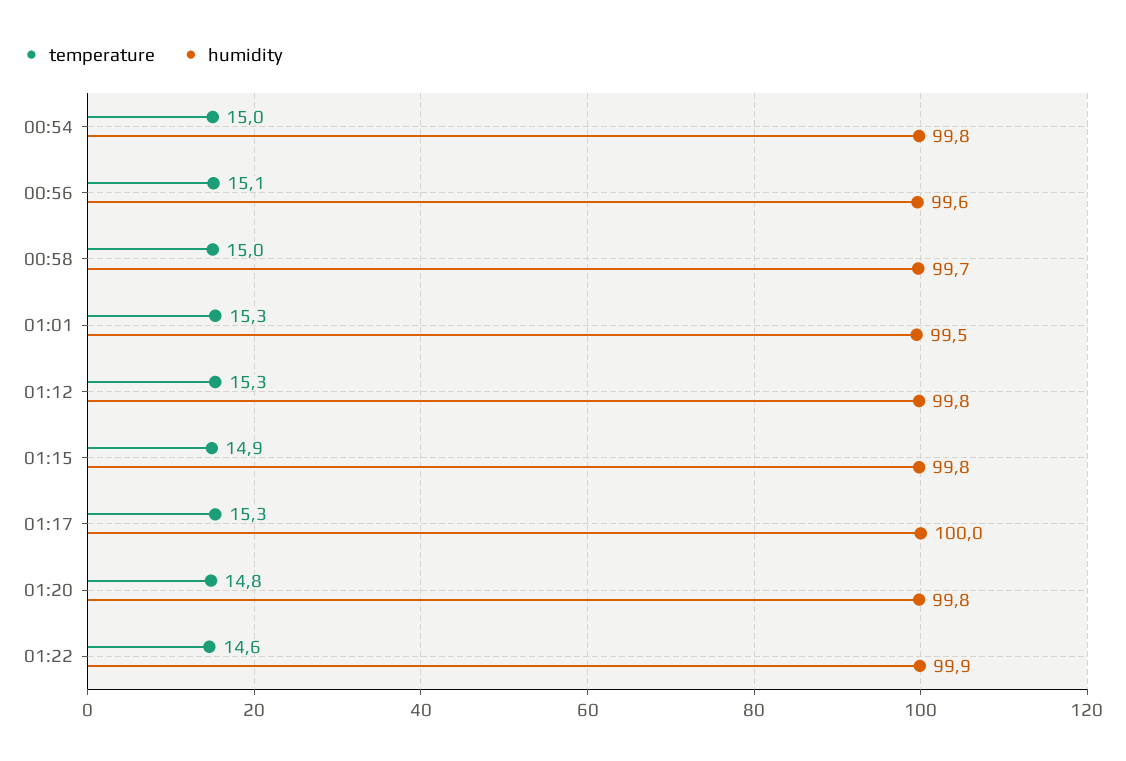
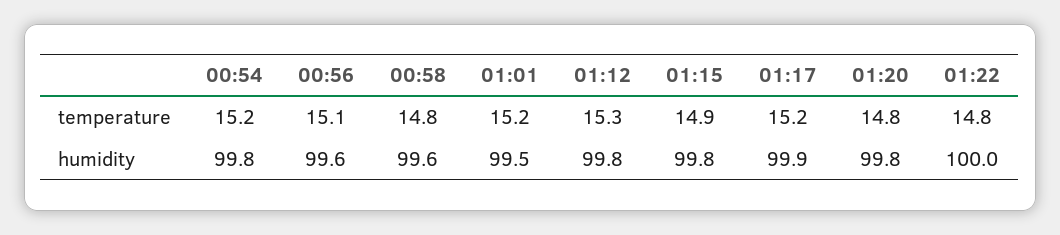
temperature, 00:54: 15 -> 15.2
temperature, 00:58: 15 -> 14.8
humidity, 00:58: 99.7 -> 99.6
temperature, 01:01: 15.3 -> 15.2
temperature, 01:17: 15.3 -> 15.2
humidity, 01:17: 100 -> 99.9
temperature, 01:22: 14.6 -> 14.8
humidity, 01:22: 99.9 -> 100

